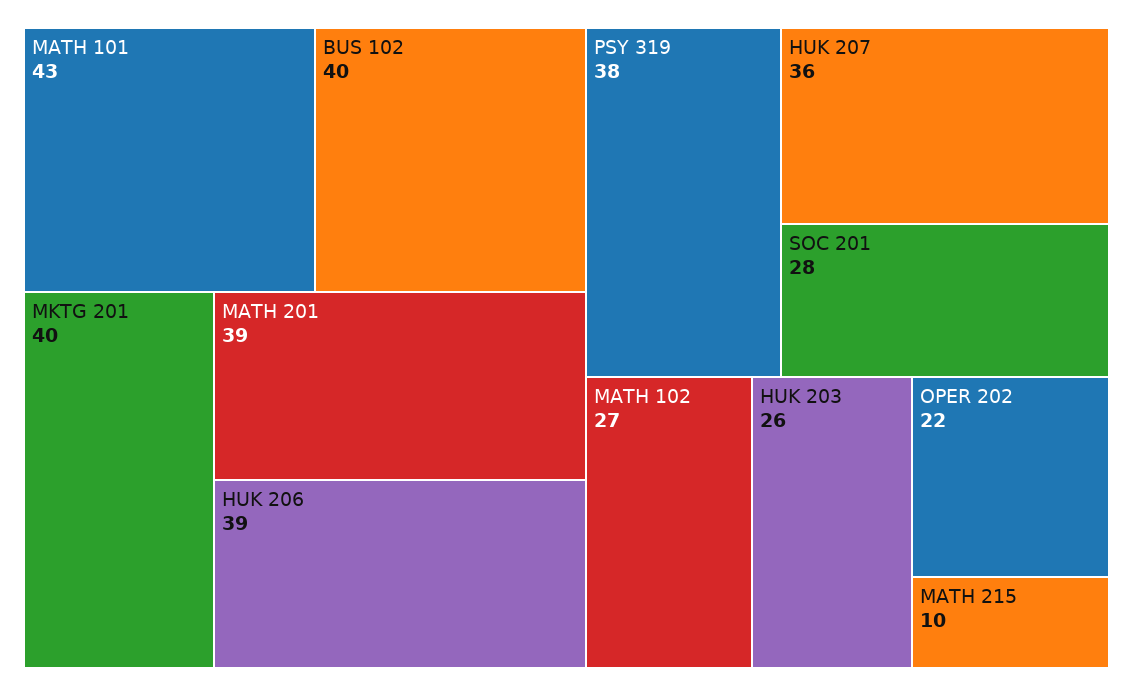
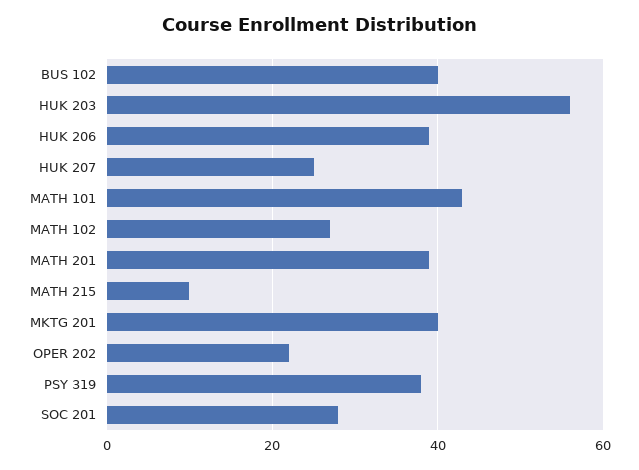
HUK 207: 36 -> 25
HUK 203: 26 -> 55

